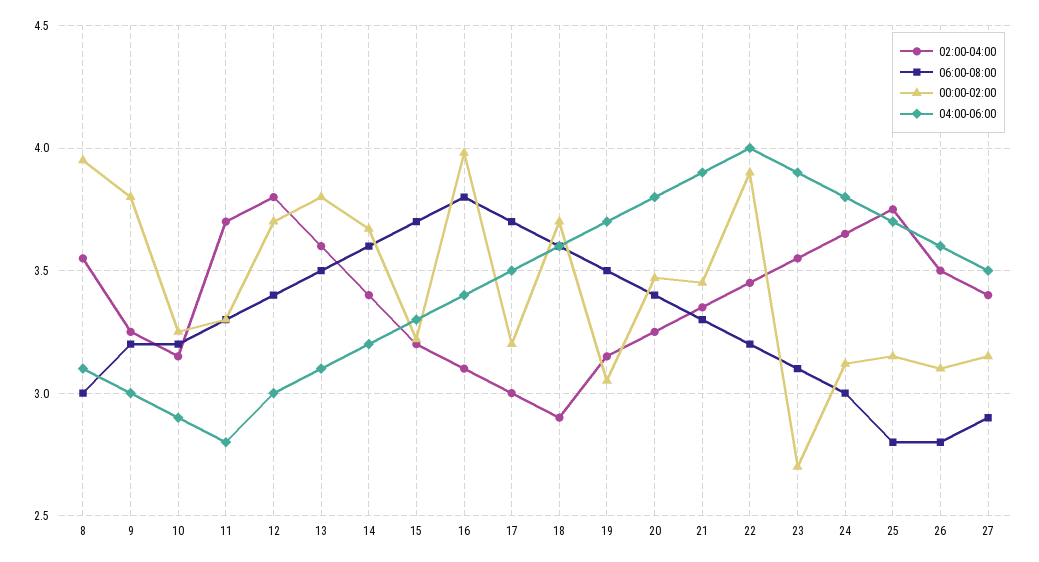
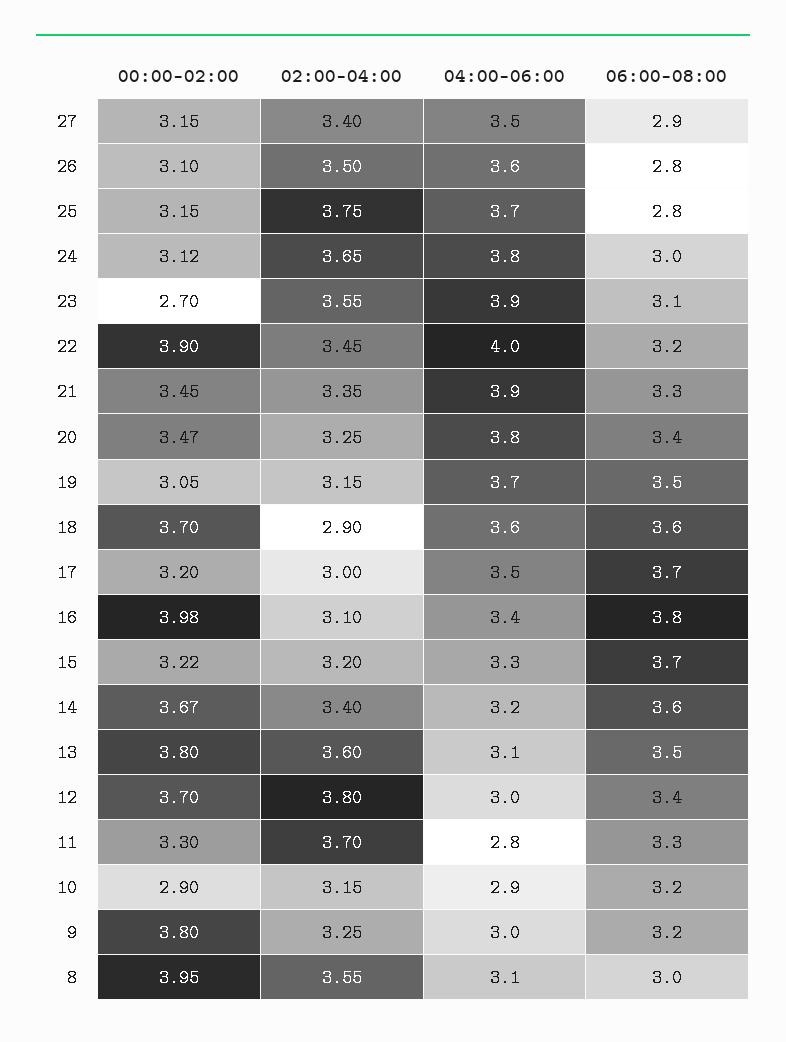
00:00-02:00, 10: 3.25 -> 2.9

